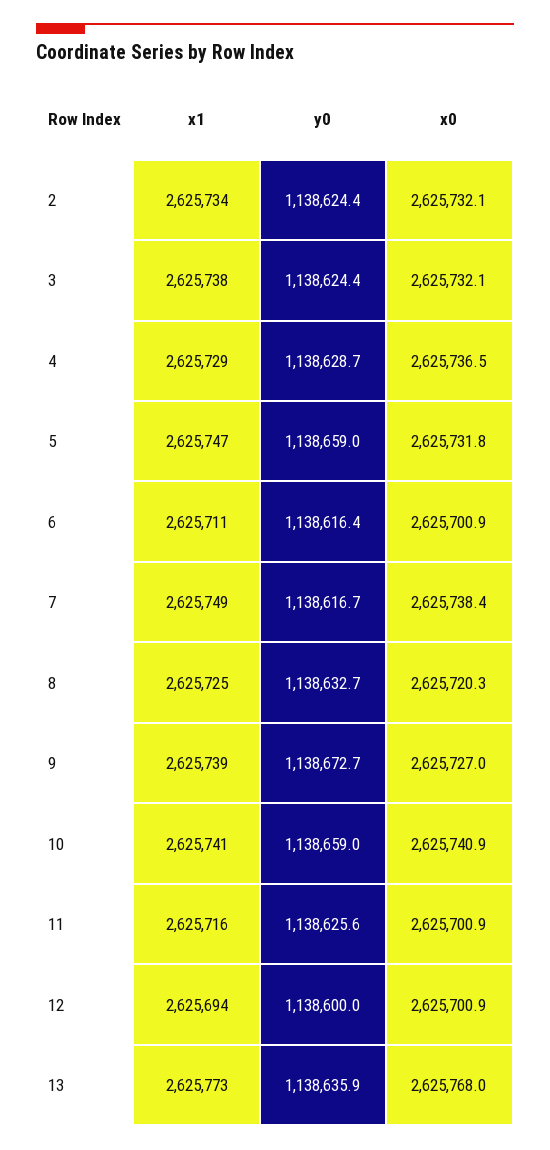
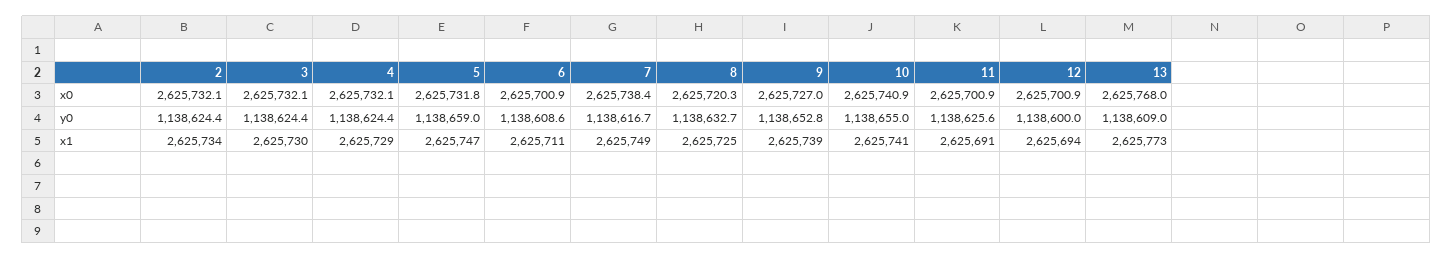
x1, 3: 2625738 -> 2625730
y0, 4: 1138628.7 -> 1138624.4
x0, 4: 2625736.5 -> 2625732.1
y0, 6: 1138616.4 -> 1138608.6
y0, 9: 1138672.7 -> 1138652.8
y0, 10: 1138659 -> 1138655
x1, 11: 2625716 -> 2625691
y0, 13: 1138635.9 -> 1138609

